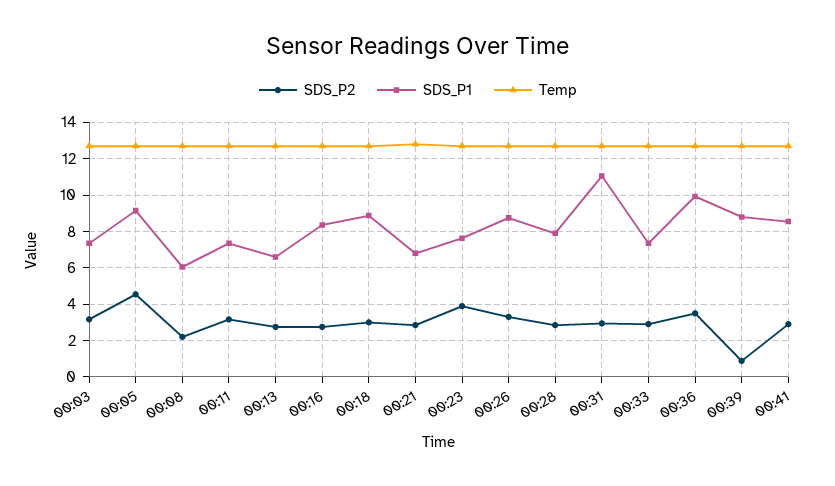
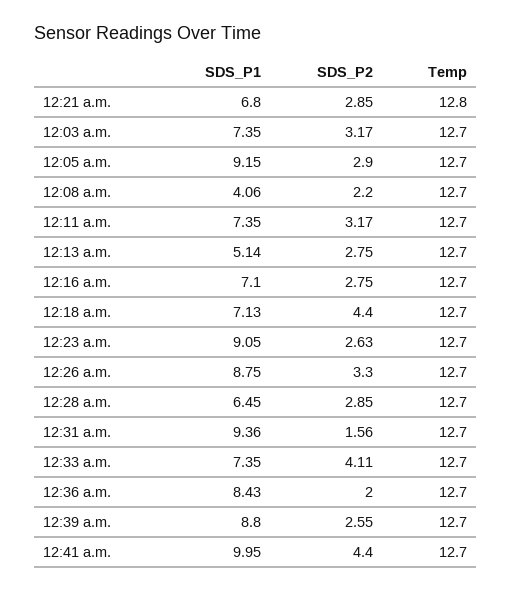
SDS_P2, 00:05: 4.5 -> 2.9
SDS_P1, 00:08: 6 -> 4.06
SDS_P1, 00:13: 6.5 -> 5.14
SDS_P1, 00:16: 8.5 -> 7.1
SDS_P2, 00:18: 3 -> 4.4
SDS_P1, 00:18: 9 -> 7.13
SDS_P2, 00:23: 4 -> 2.63
SDS_P1, 00:23: 7.5 -> 9.05
SDS_P1, 00:28: 8 -> 6.45
SDS_P2, 00:31: 3 -> 1.56
SDS_P1, 00:31: 11 -> 9.36
SDS_P2, 00:33: 3 -> 4.11
SDS_P2, 00:36: 3.5 -> 2
SDS_P1, 00:36: 10 -> 8.43
SDS_P2, 00:39: 1 -> 2.55
SDS_P2, 00:41: 3 -> 4.4
SDS_P1, 00:41: 8.5 -> 9.95

